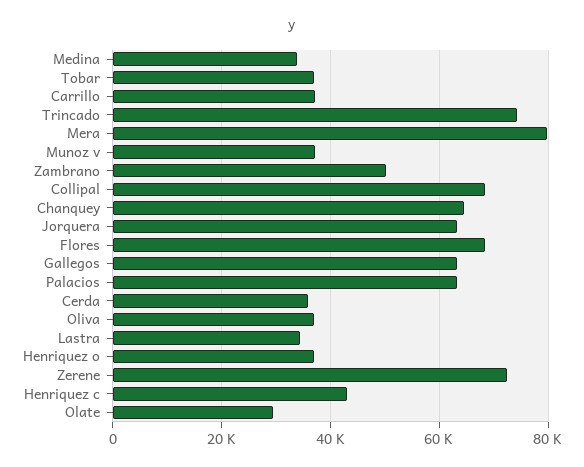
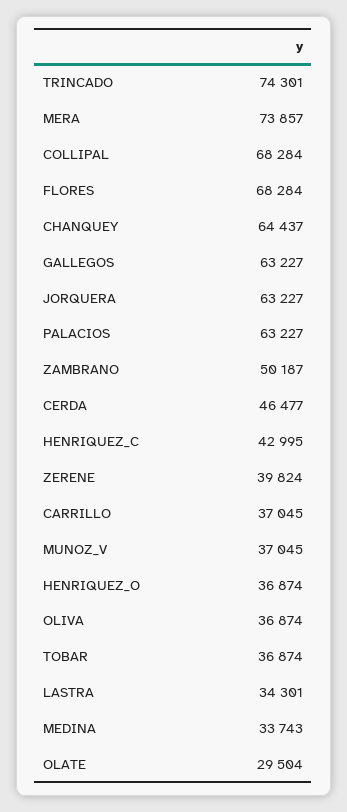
Mera: 80000 -> 73857
Cerda: 36000 -> 46477
Zerene: 72000 -> 39824

